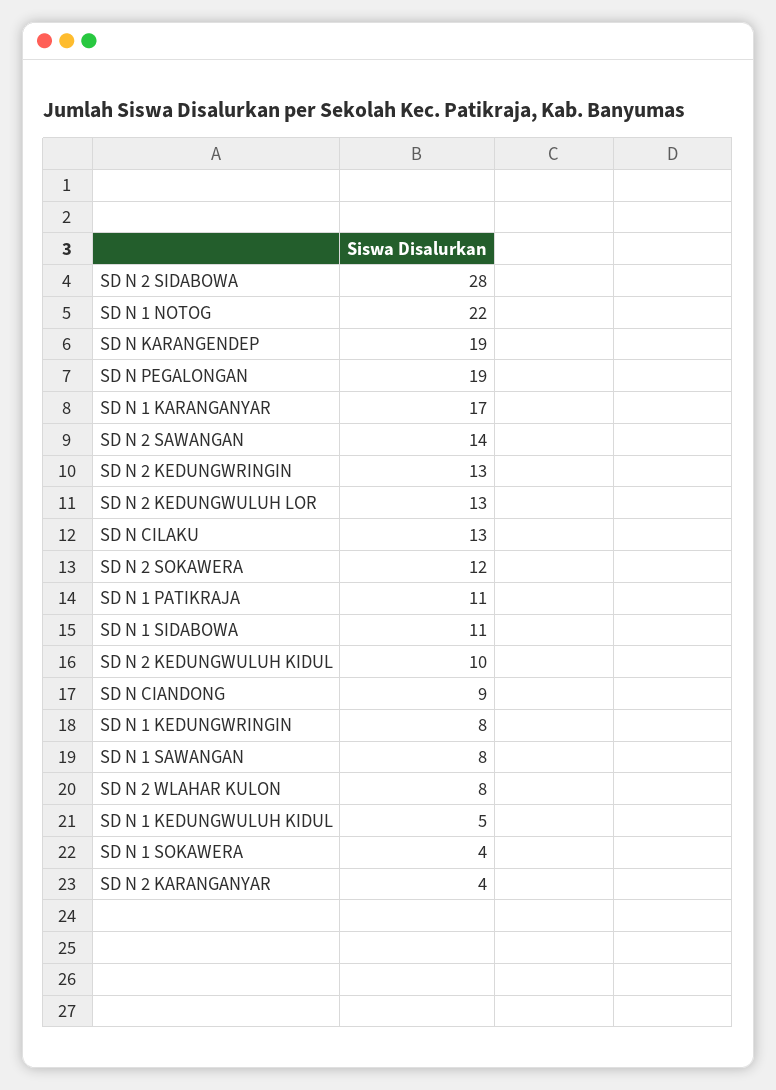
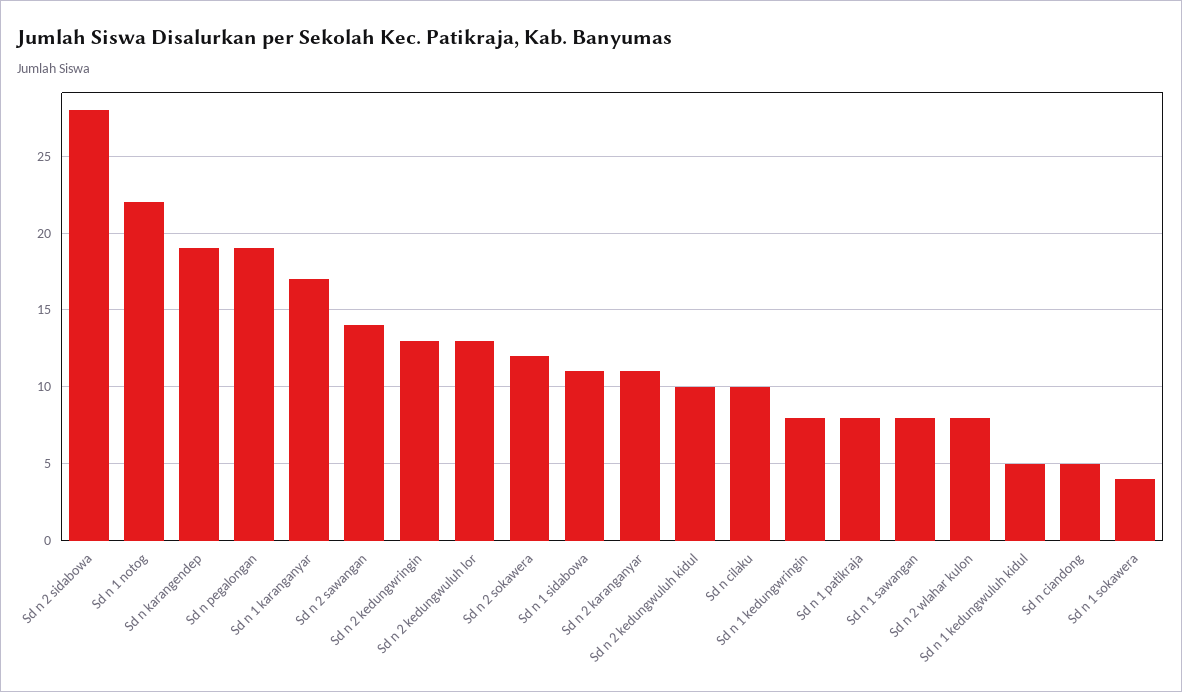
SD N CILAKU: 13 -> 10
SD N 1 PATIKRAJA: 11 -> 8
SD N CIANDONG: 9 -> 5
SD N 2 KARANGANYAR: 4 -> 11

